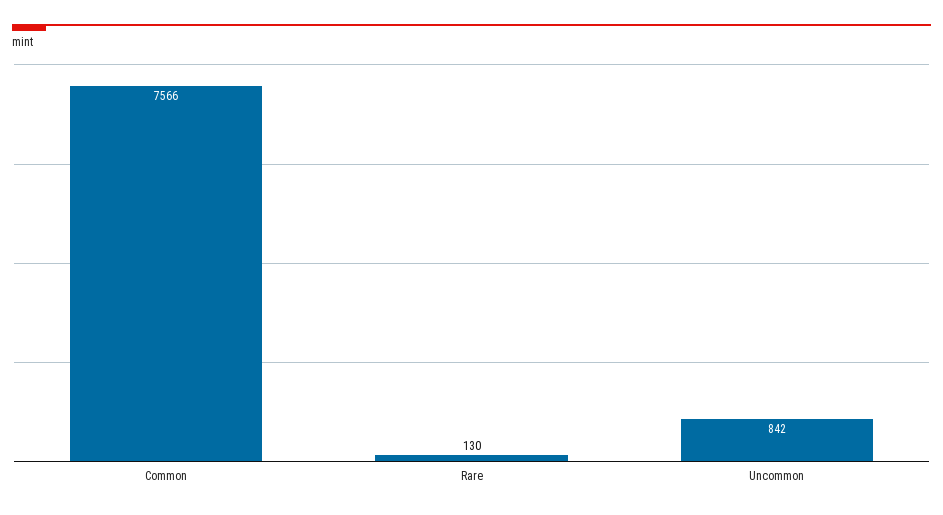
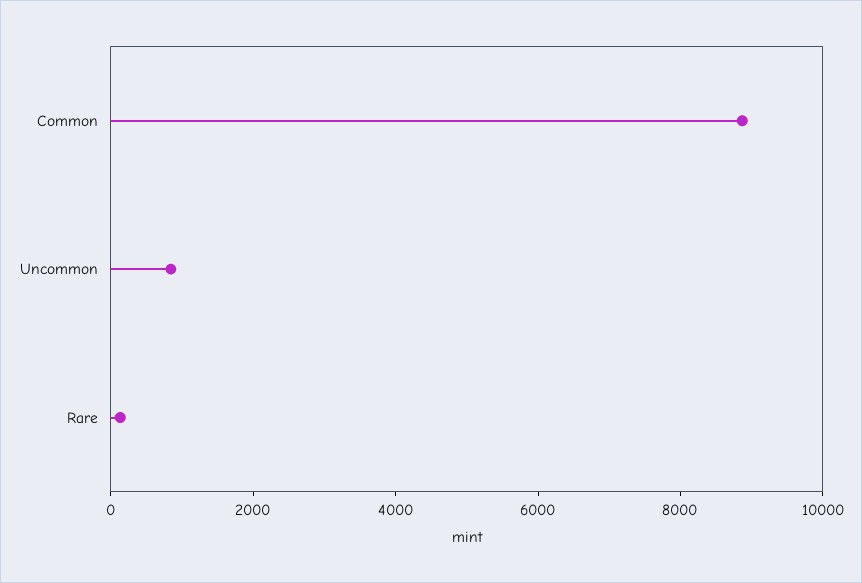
Common: 7566 -> 9000

